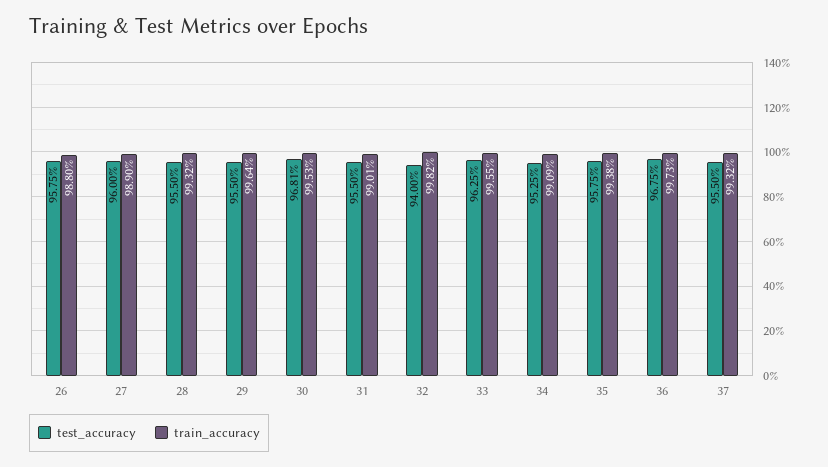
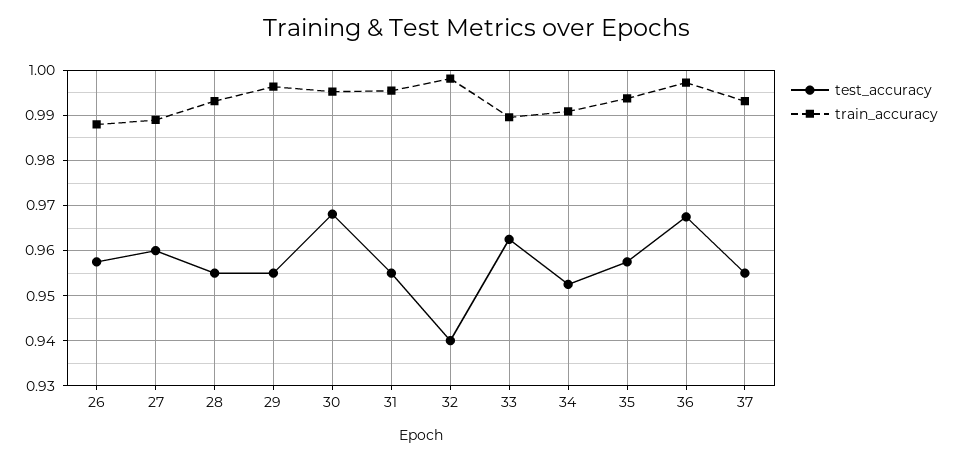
train_accuracy, 31: 0.9901 -> 0.996
train_accuracy, 33: 0.9955 -> 0.99

